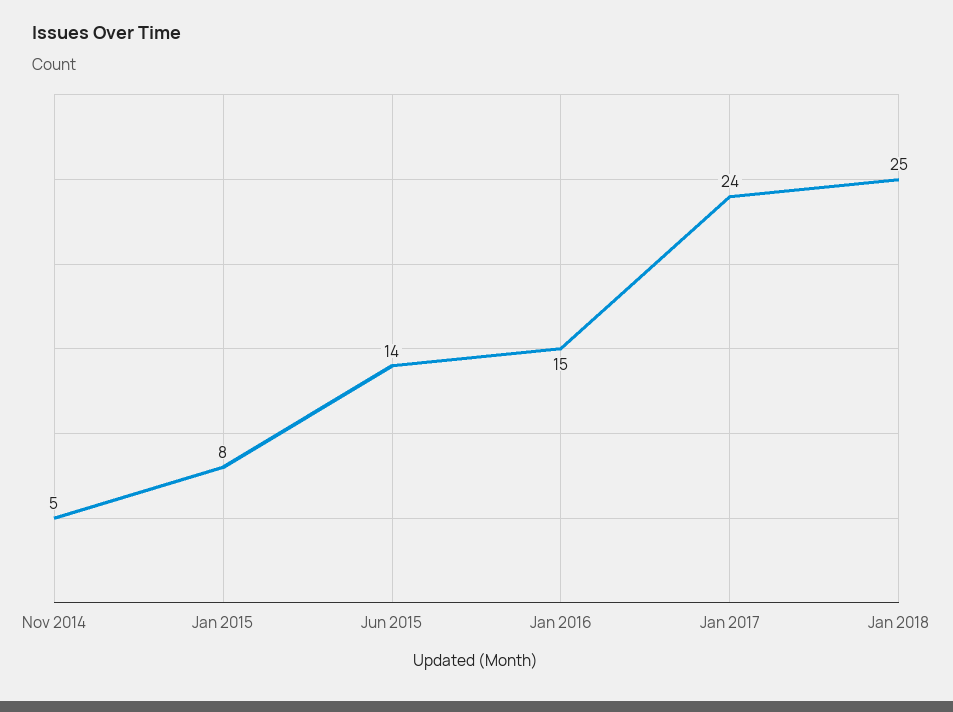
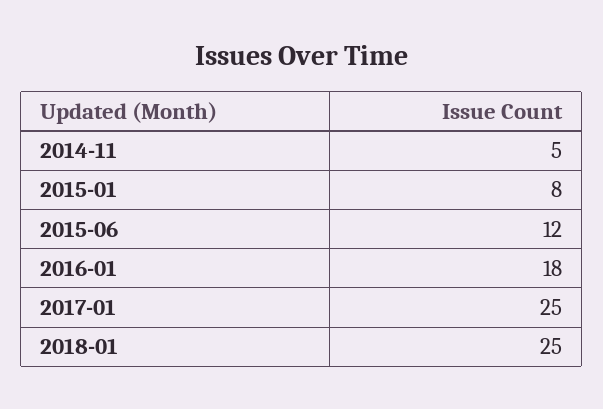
Jun 2015: 14 -> 12
Jan 2016: 15 -> 18
Jan 2017: 24 -> 25

